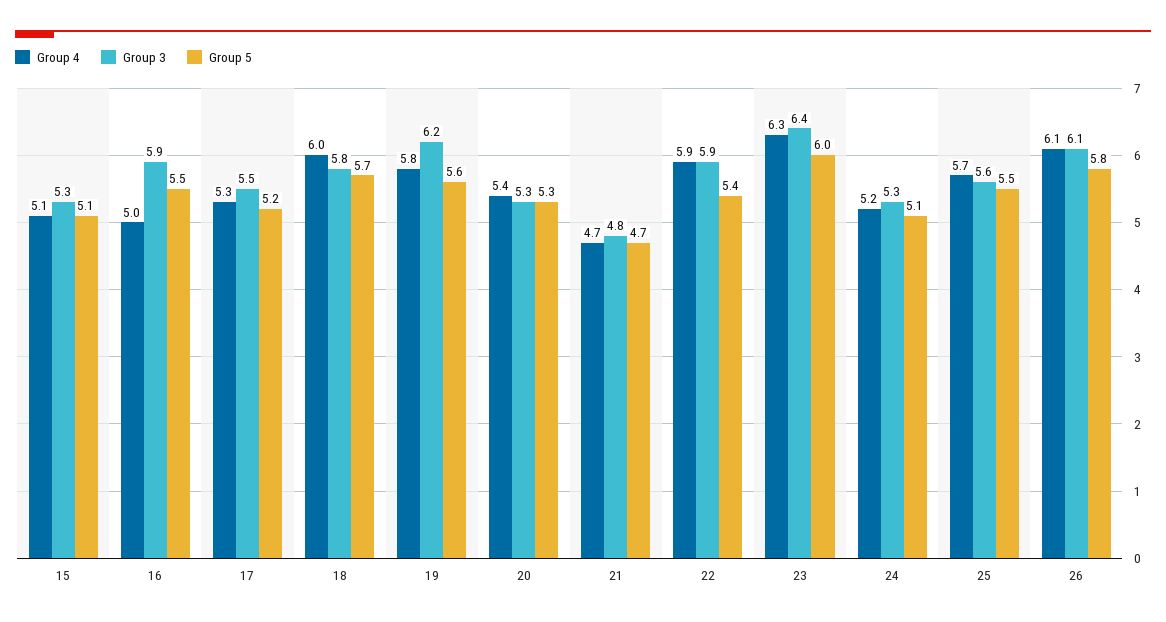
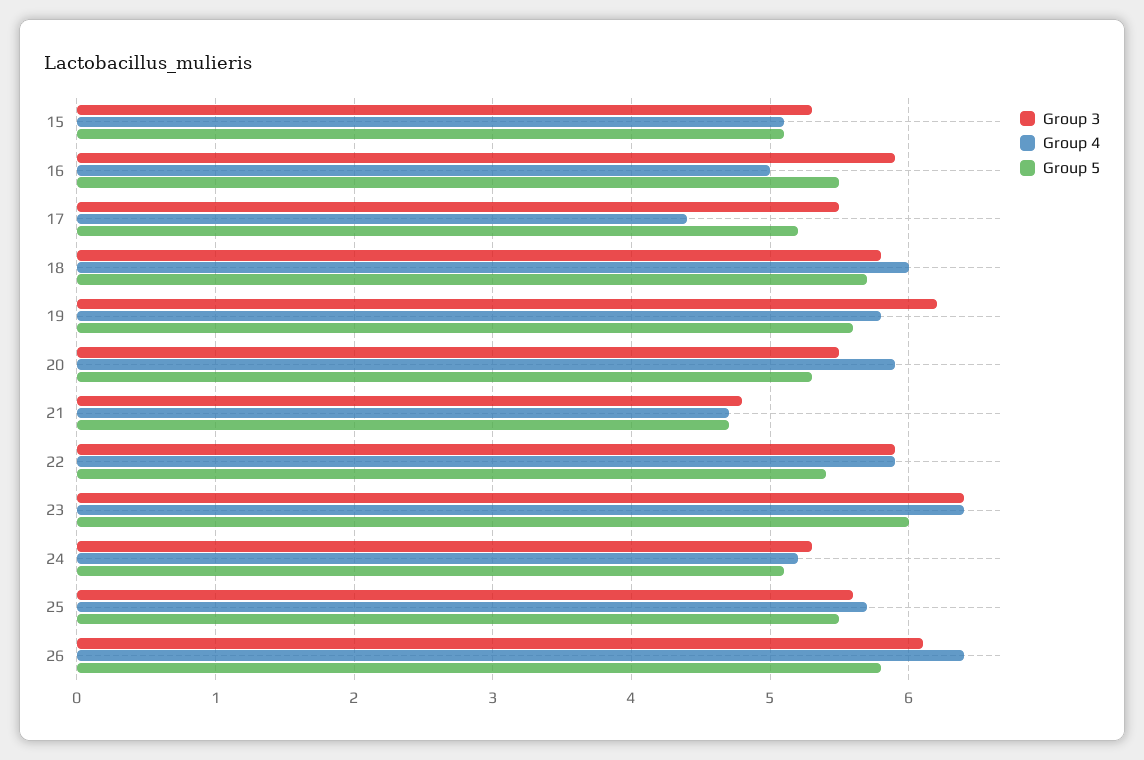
Group 4, 17: 5.3 -> 4.4
Group 4, 20: 5.4 -> 5.9
Group 3, 20: 5.3 -> 5.5
Group 4, 23: 6.3 -> 6.4
Group 4, 26: 6.1 -> 6.4

